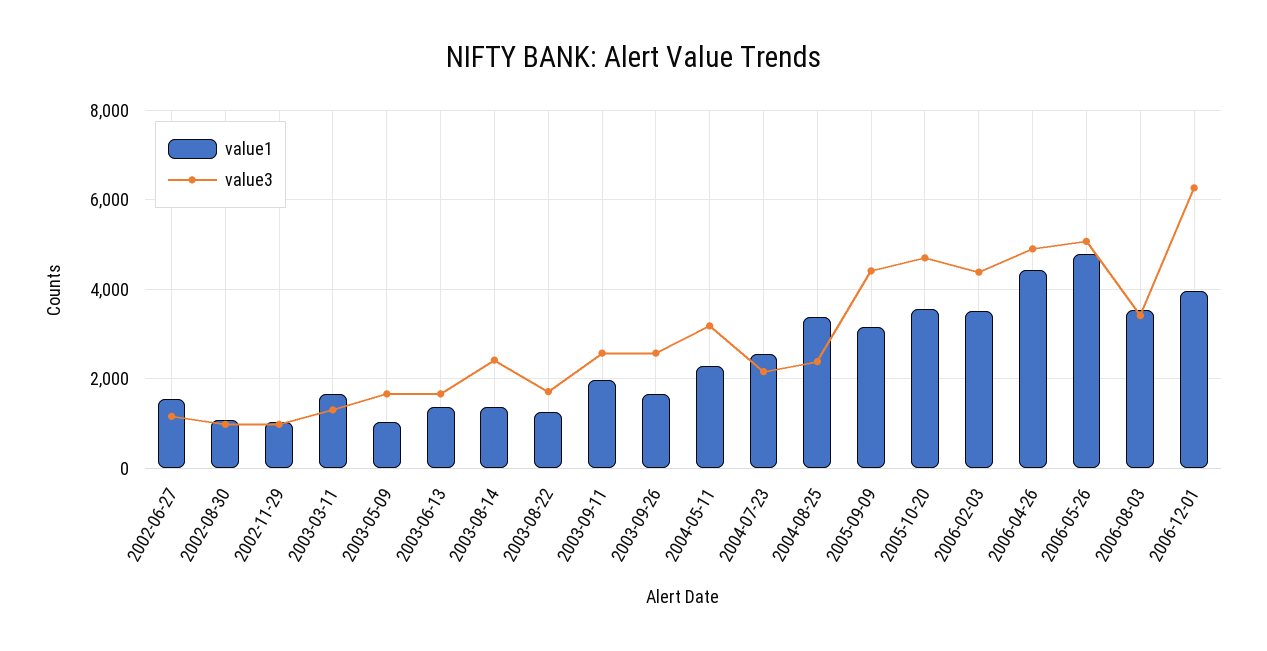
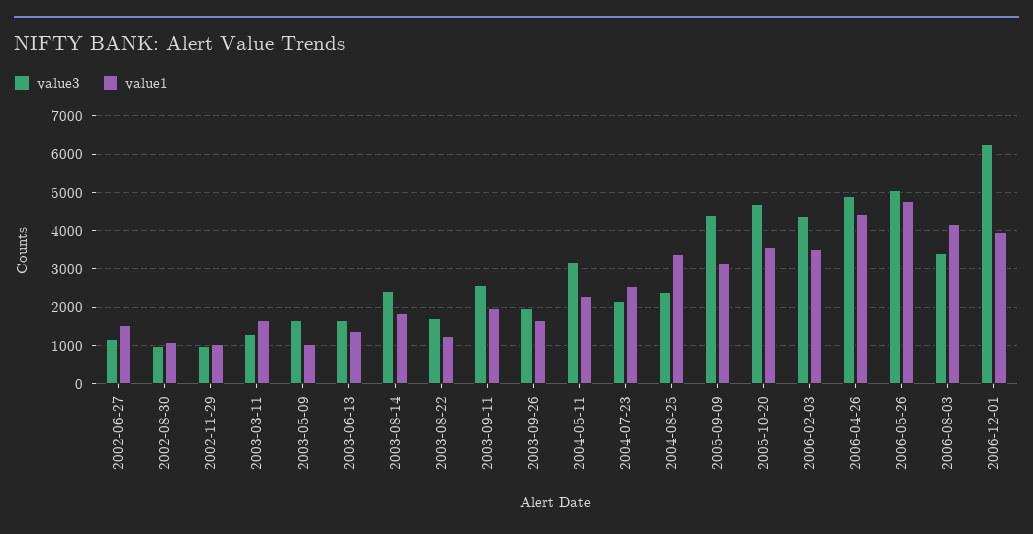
value1, 2003-08-14: 1400 -> 1800
value3, 2003-09-26: 2600 -> 2000
value1, 2006-08-03: 3600 -> 4200

